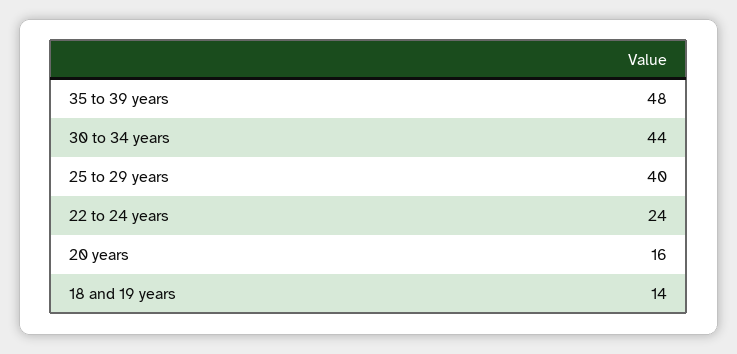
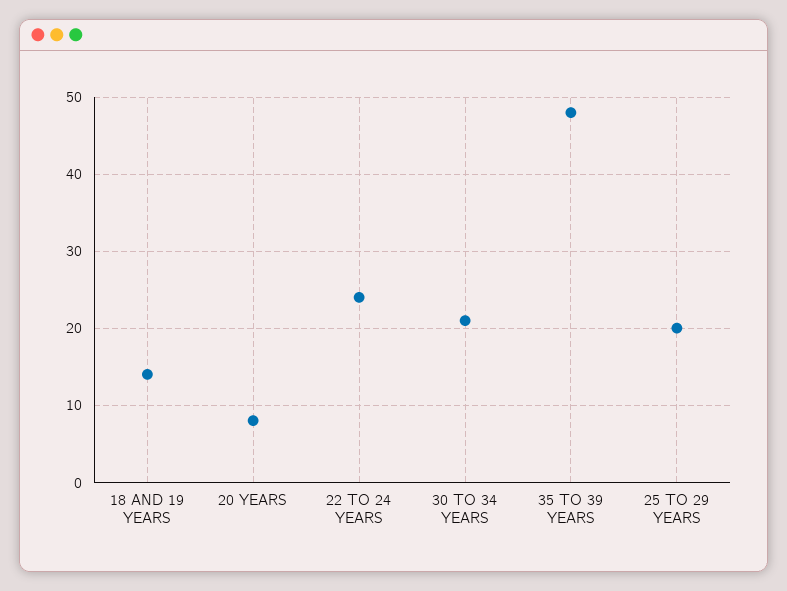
30 to 34 years: 44 -> 21
25 to 29 years: 40 -> 20
20 years: 16 -> 8

